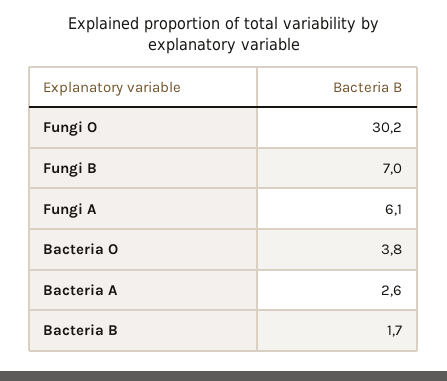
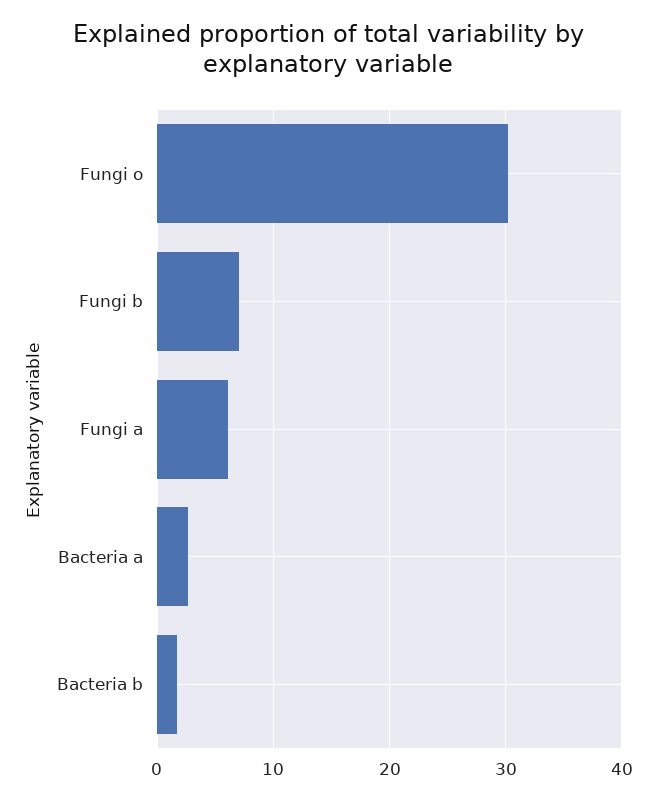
Bacteria O: 3.8 -> none

